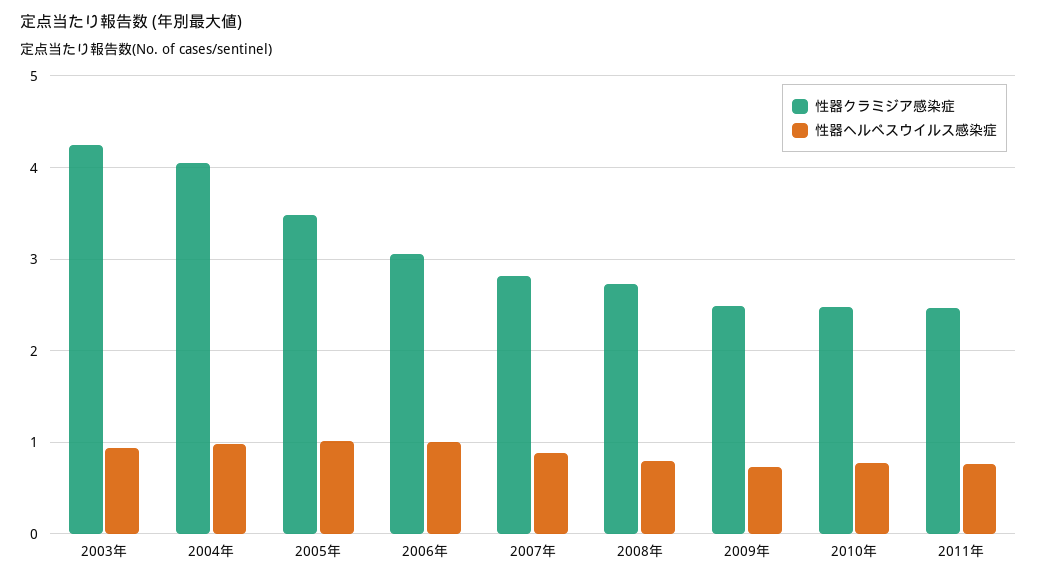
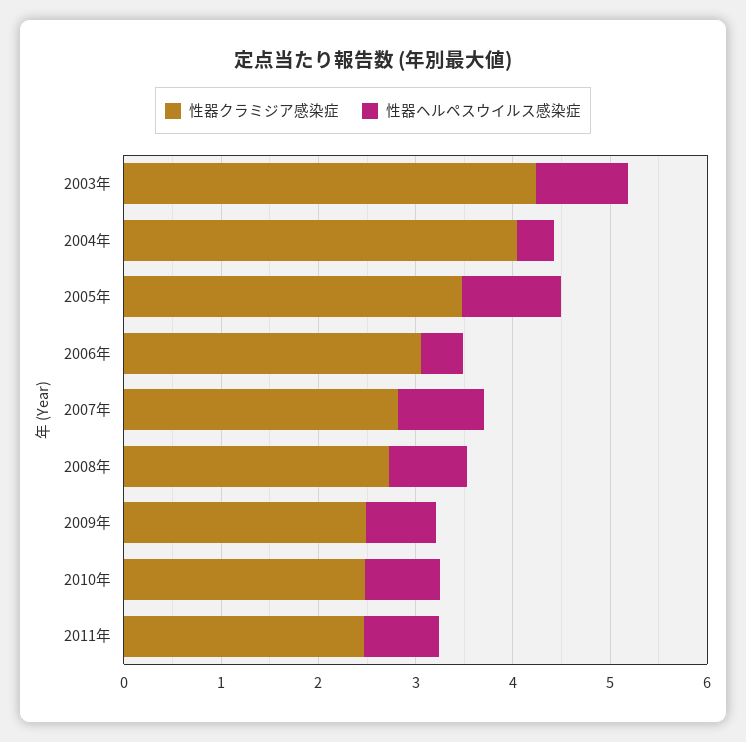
性器ヘルペスウイルス感染症, 2004年: 1 -> 0.4
性器ヘルペスウイルス感染症, 2006年: 1 -> 0.4

